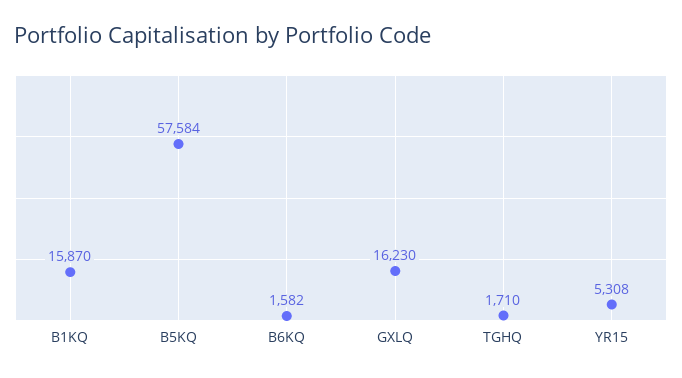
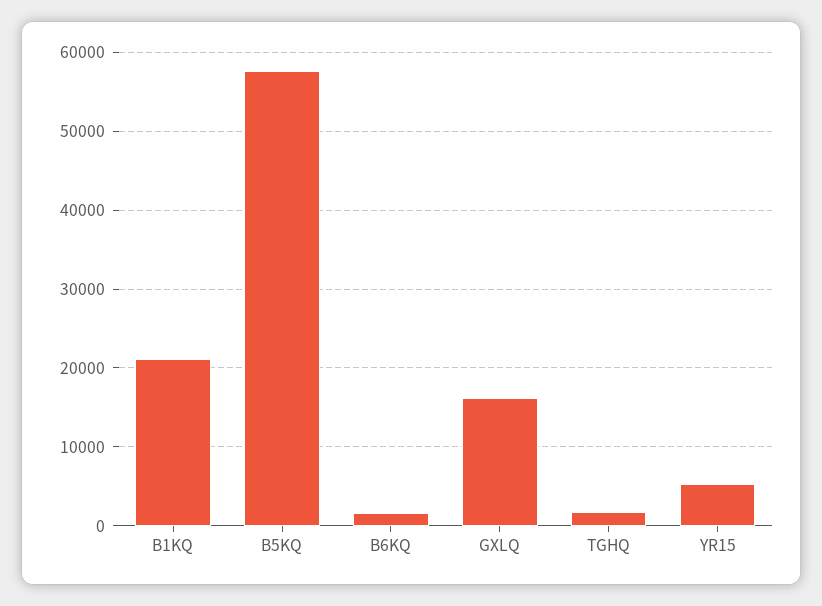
B1KQ: 15870 -> 21000

